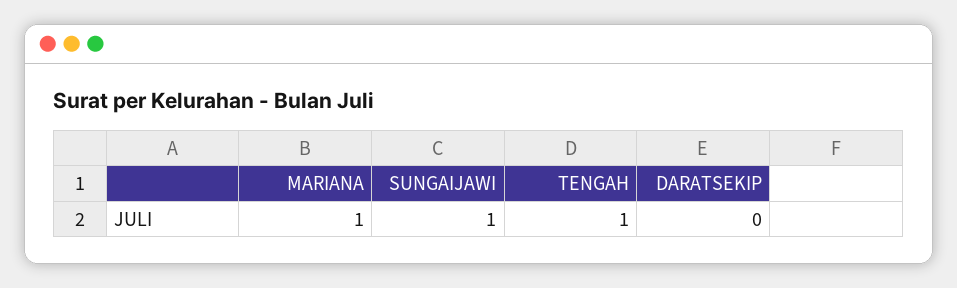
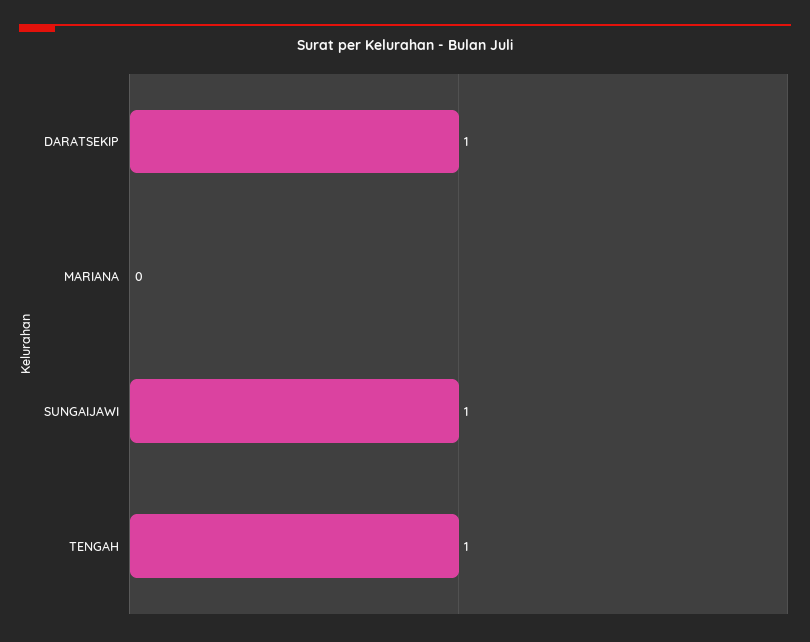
MARIANA: 1 -> 0
DARATSEKIP: 0 -> 1

